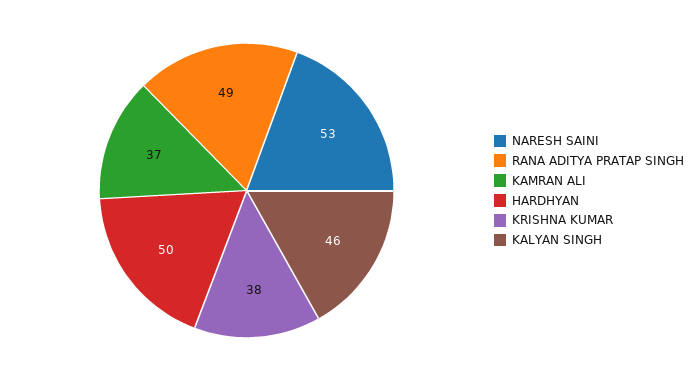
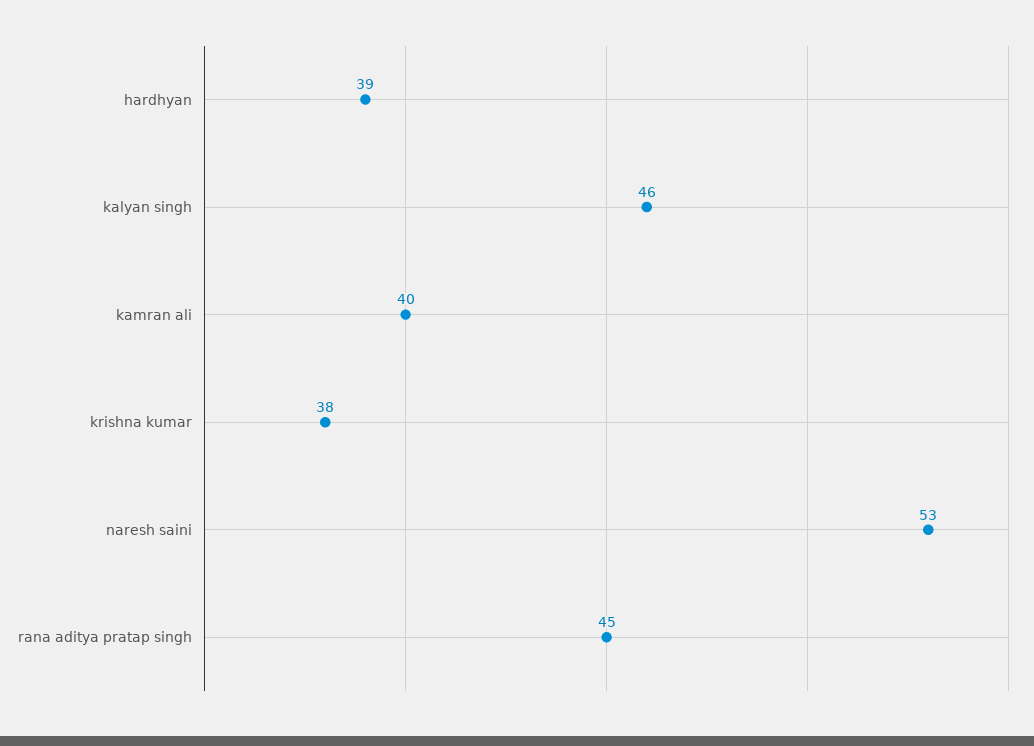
RANA ADITYA PRATAP SINGH: 49 -> 45
KAMRAN ALI: 37 -> 40
HARDHYAN: 50 -> 39

